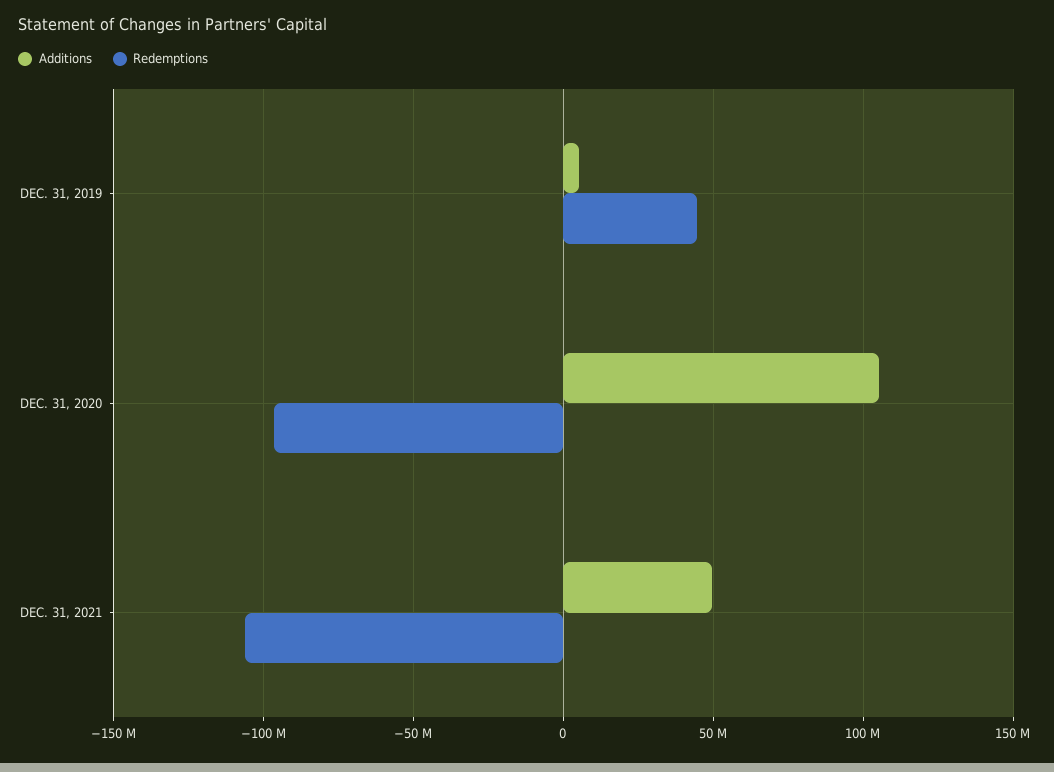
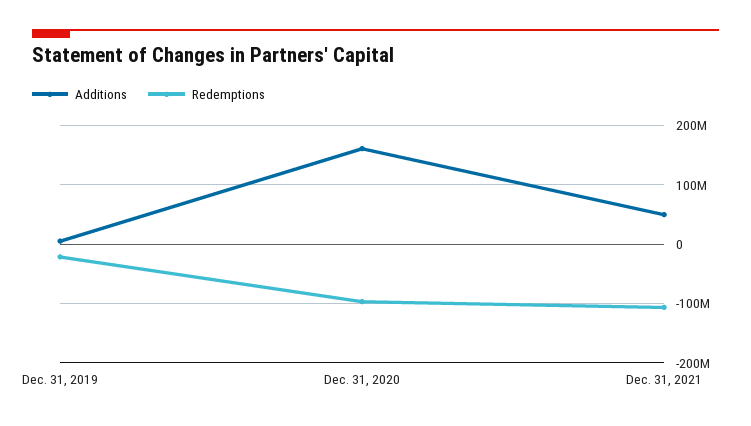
Redemptions, DEC. 31, 2019: 45000000 -> -20000000
Additions, DEC. 31, 2020: 105000000 -> 160000000

